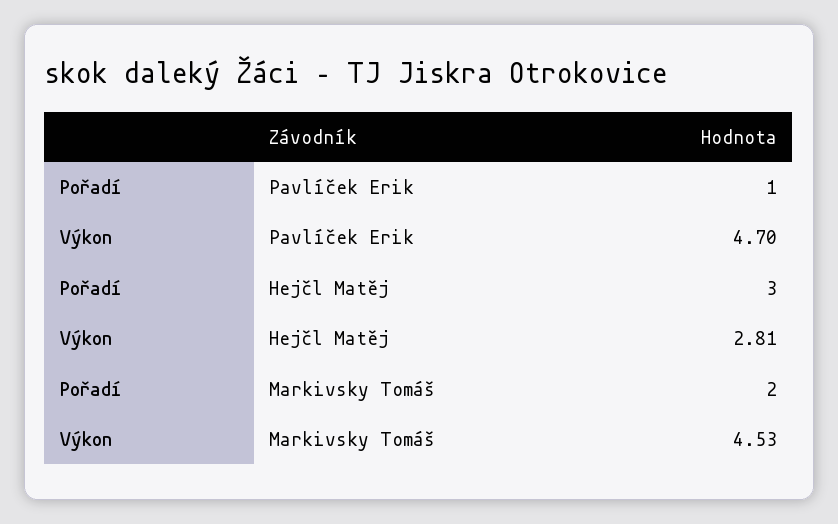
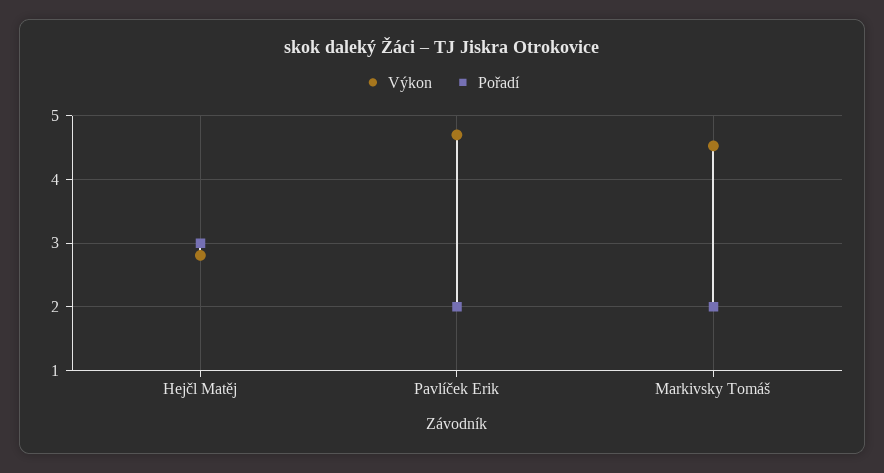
Pořadí, Pavlíček Erik: 1 -> 2

